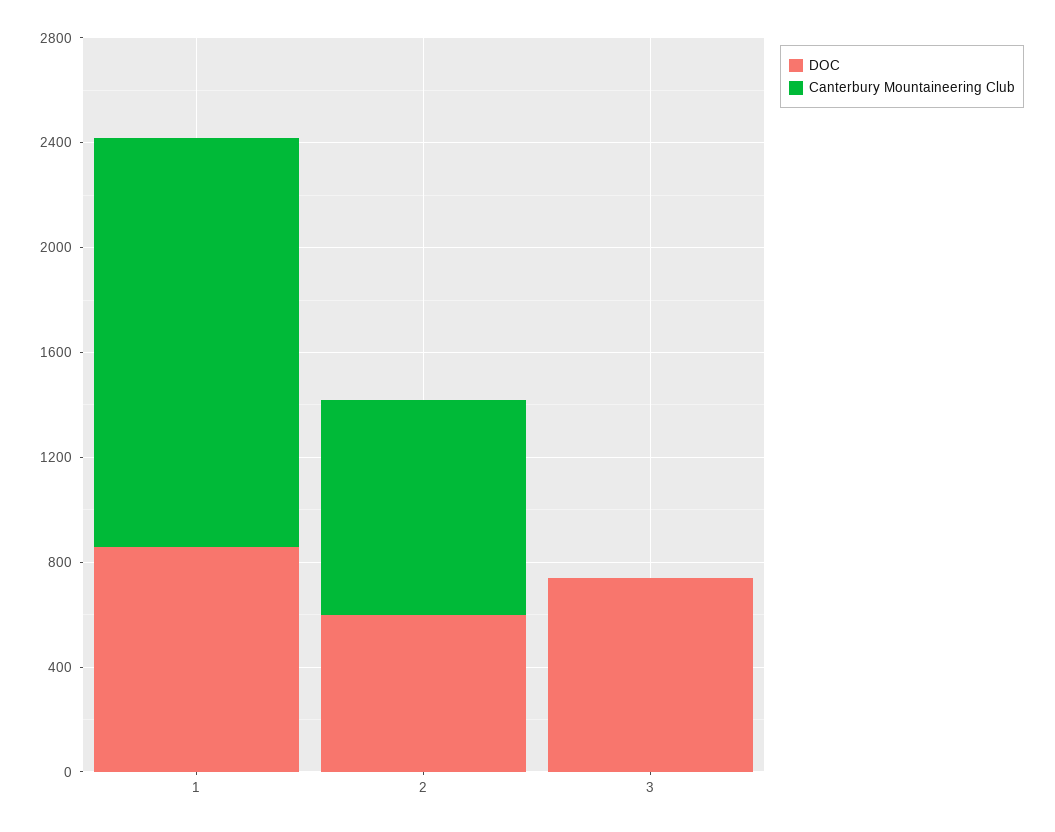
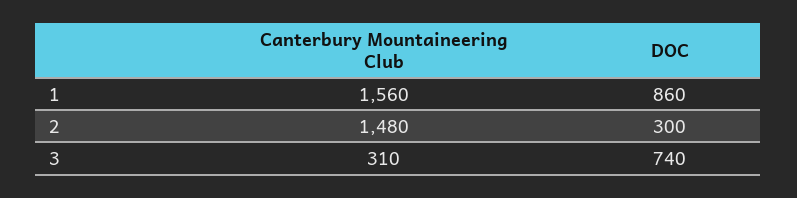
DOC, 2: 600 -> 300
Canterbury Mountaineering Club, 2: 800 -> 1480
Canterbury Mountaineering Club, 3: 0 -> 310

